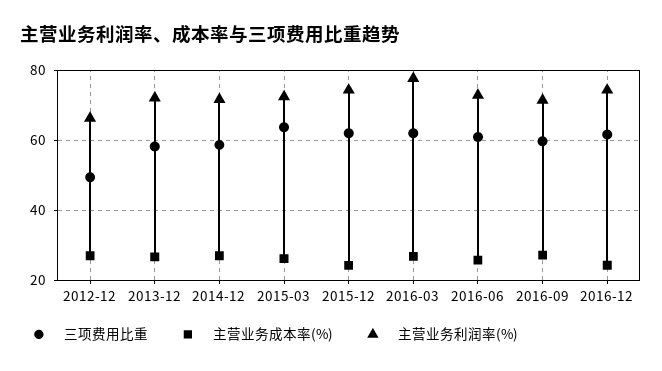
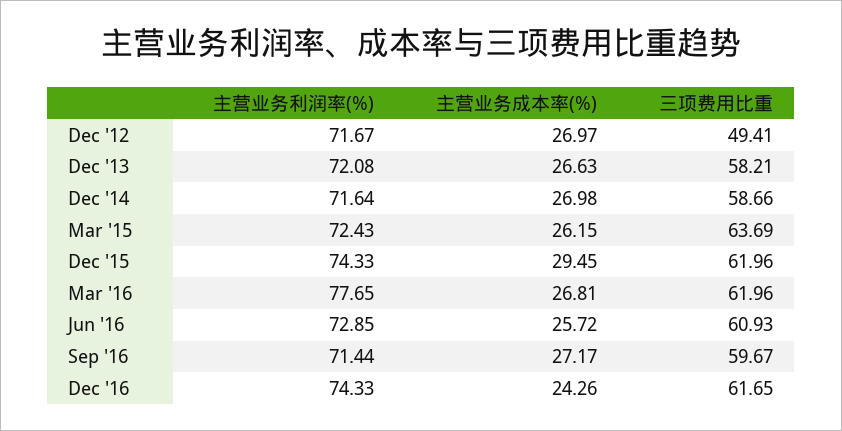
主营业务利润率(%), 2012-12: 66 -> 71.67
主营业务成本率(%), 2015-12: 24 -> 29.45

